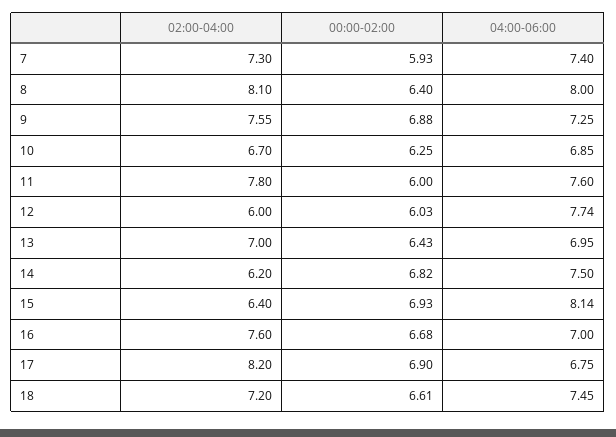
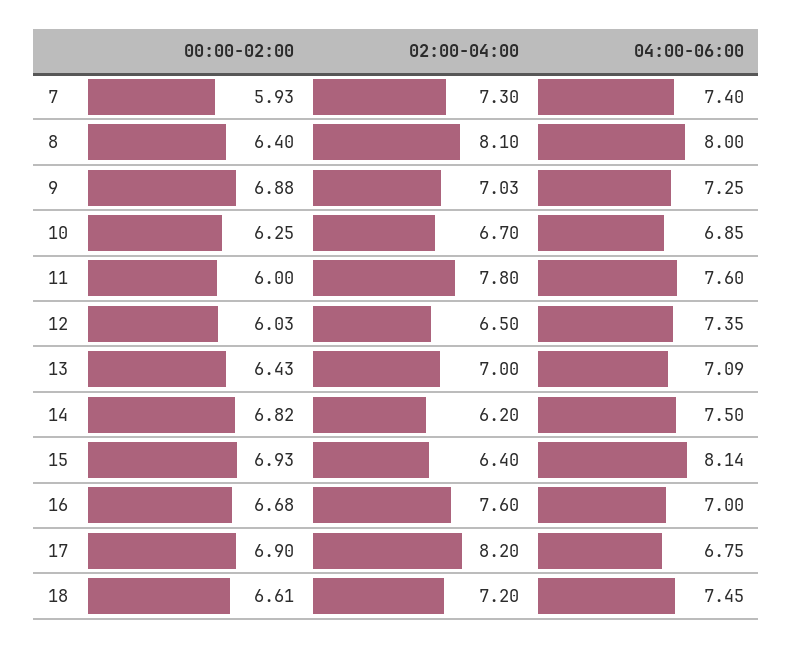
02:00-04:00, 9: 7.55 -> 7.03
02:00-04:00, 12: 6 -> 6.5
04:00-06:00, 12: 7.74 -> 7.35
04:00-06:00, 13: 6.95 -> 7.09

